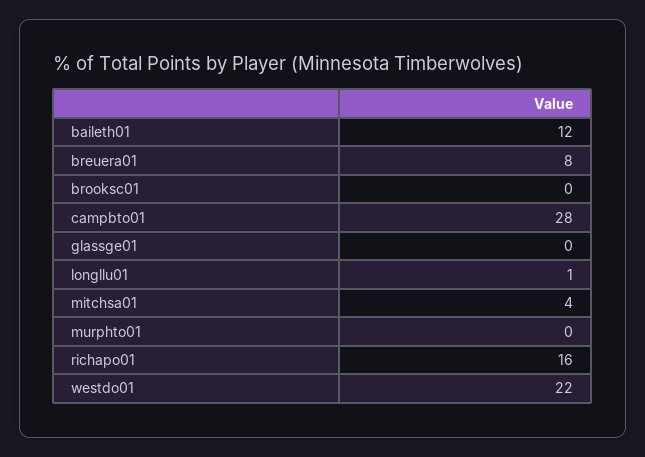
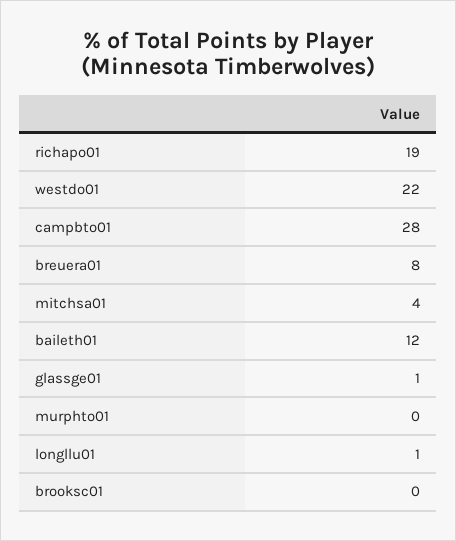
glassge01: 0 -> 1
richapo01: 16 -> 19

